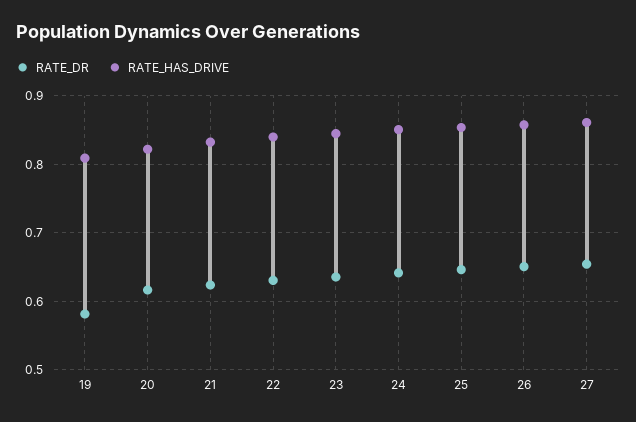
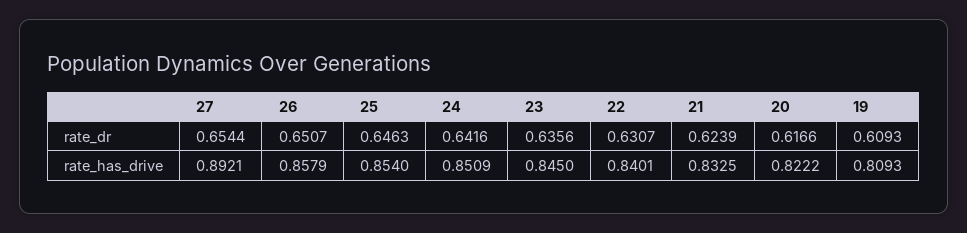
RATE_DR, 19: 0.58 -> 0.6093
RATE_HAS_DRIVE, 27: 0.86 -> 0.8921

